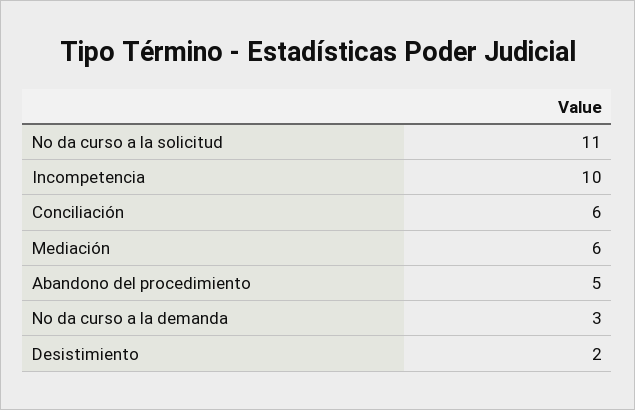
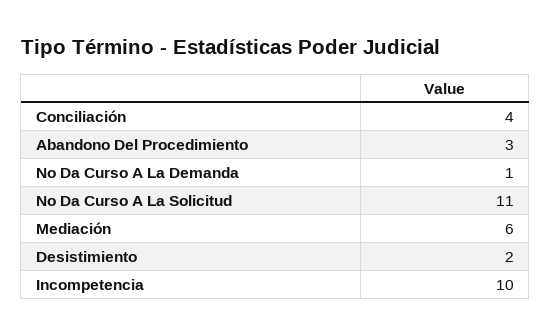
Conciliación: 6 -> 4
Abandono del procedimiento: 5 -> 3
No da curso a la demanda: 3 -> 1

